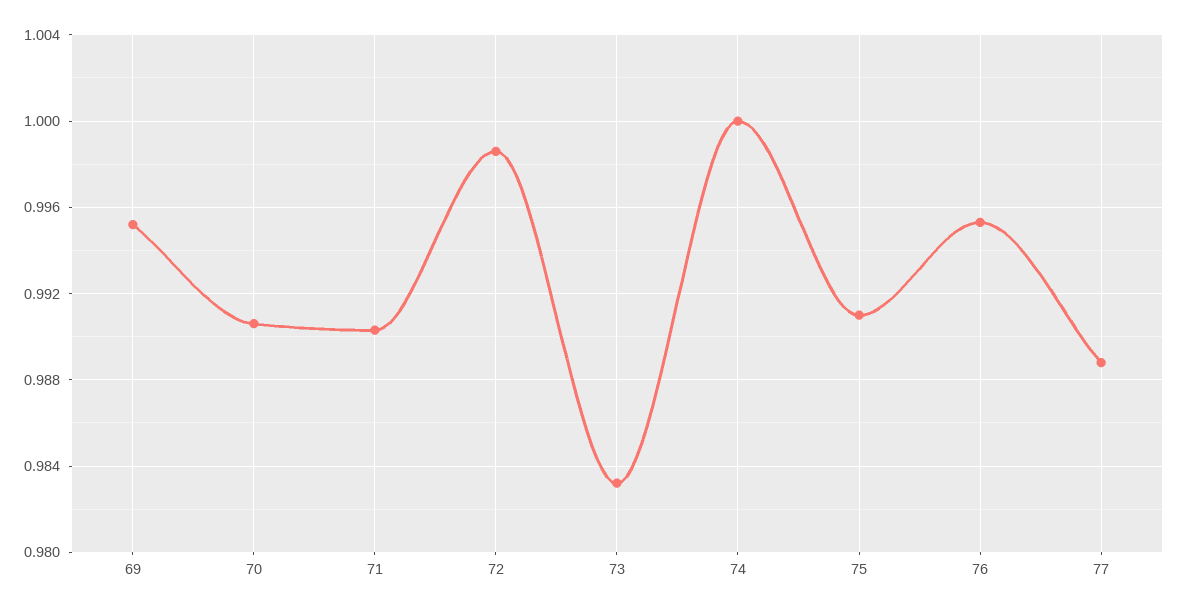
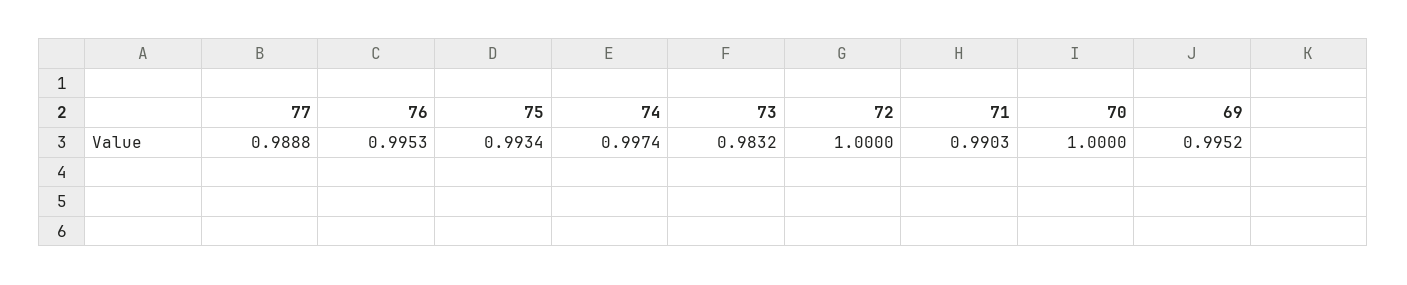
70: 0.9905 -> 1
72: 0.9985 -> 1
74: 1 -> 0.9974
75: 0.991 -> 0.9934

